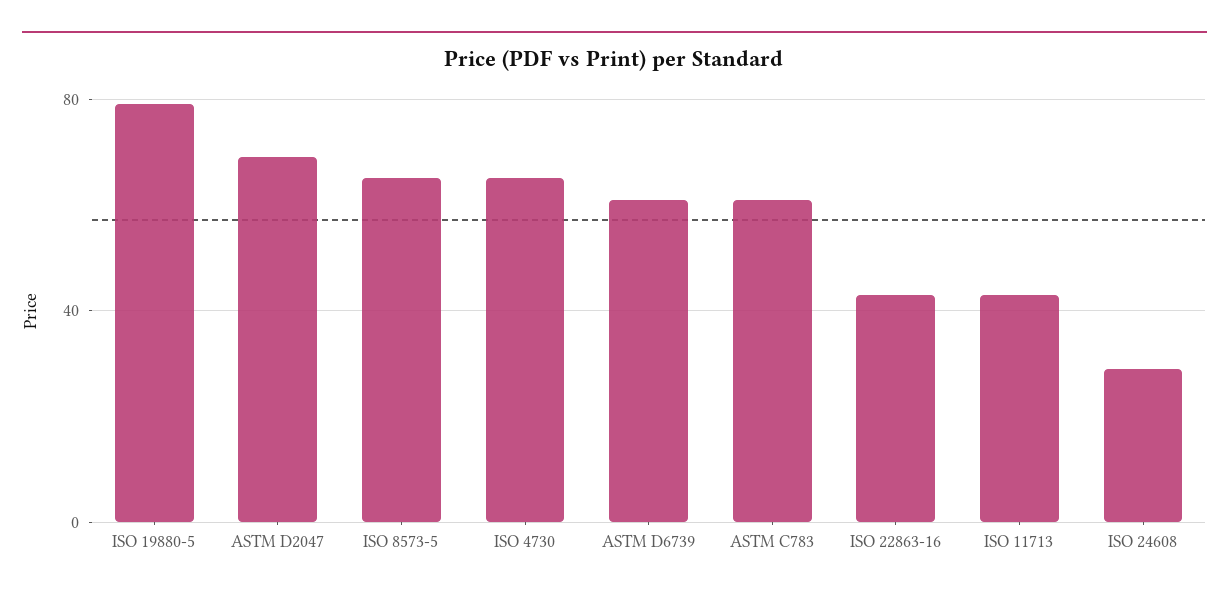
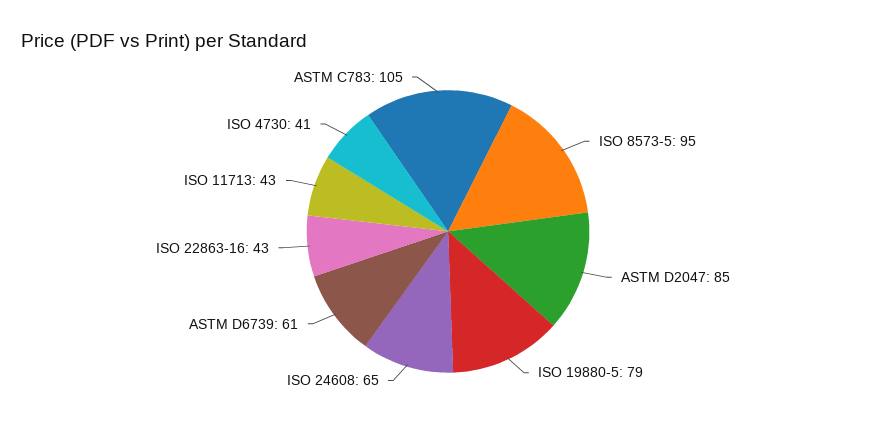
ASTM D2047: 70 -> 85
ISO 8573-5: 65 -> 95
ISO 4730: 65 -> 41
ASTM C783: 60 -> 105
ISO 24608: 30 -> 65

